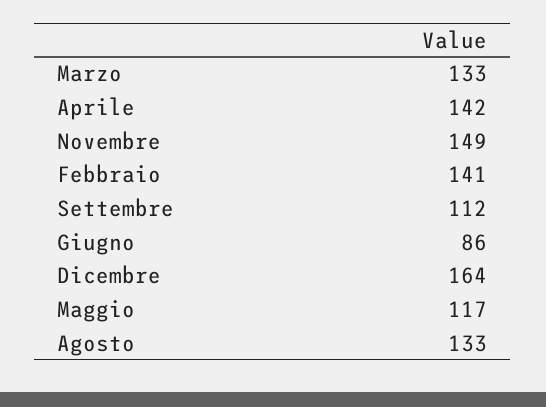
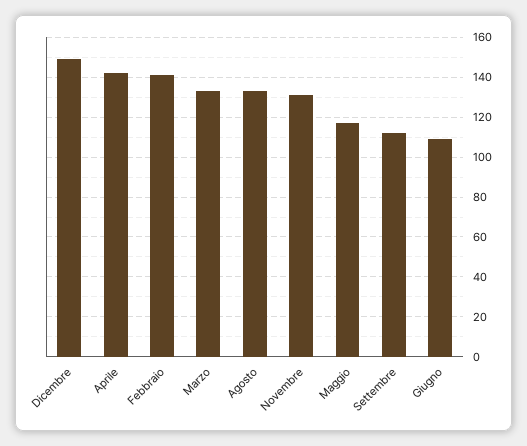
Novembre: 149 -> 130
Giugno: 86 -> 110
Dicembre: 164 -> 150

